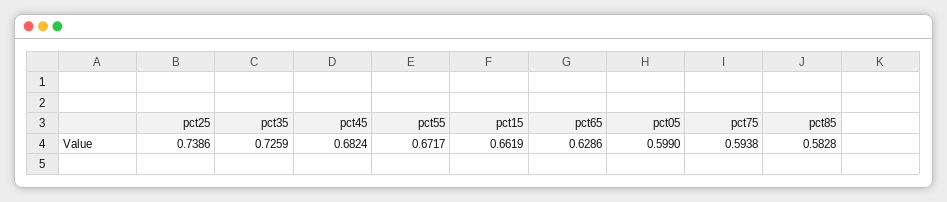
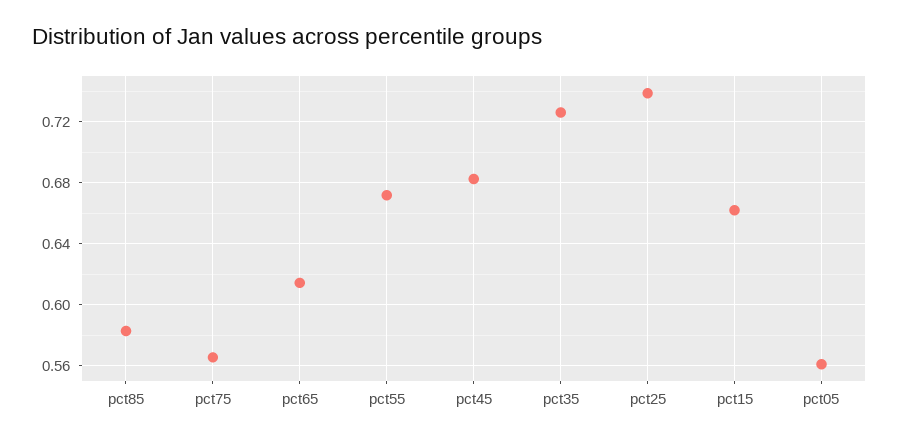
pct65: 0.6286 -> 0.615
pct05: 0.599 -> 0.56
pct75: 0.5938 -> 0.565

